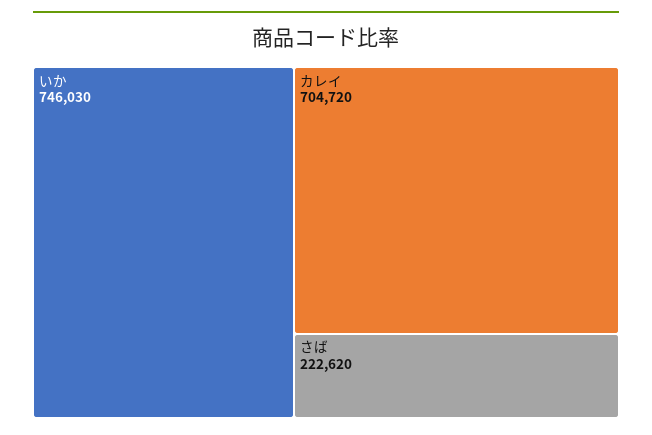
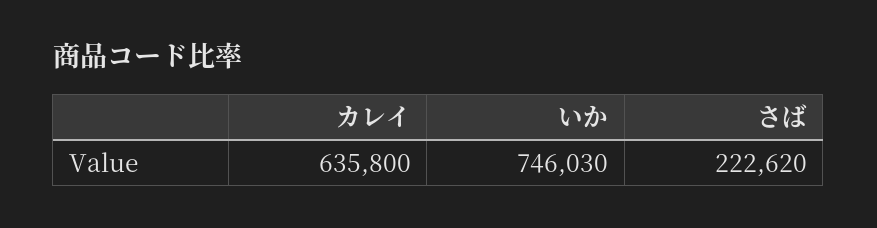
カレイ: 704720 -> 635800

